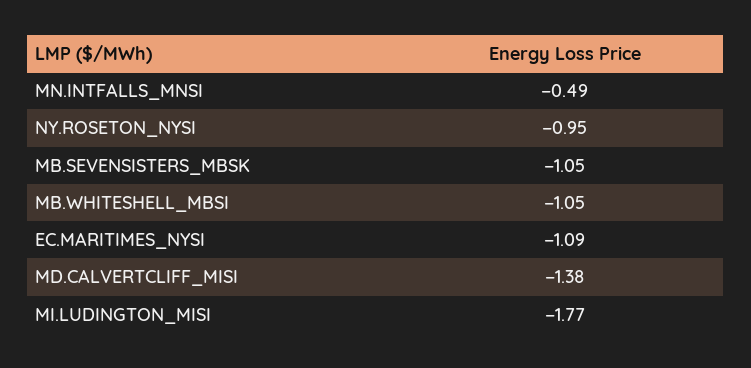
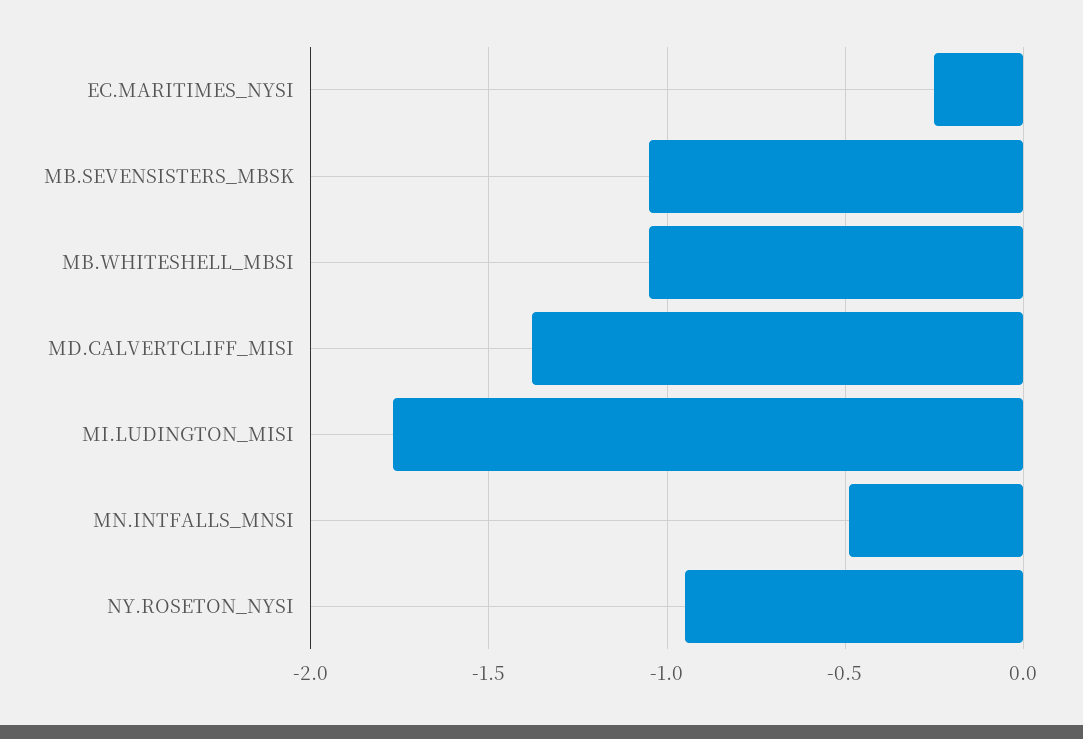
EC.MARITIMES_NYSI: -1.09 -> -0.25

